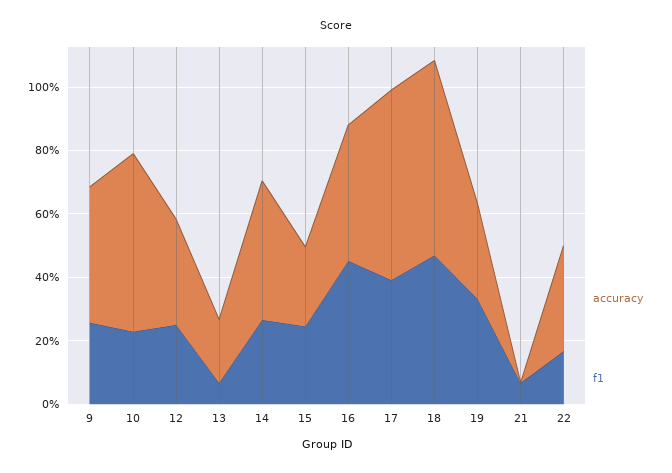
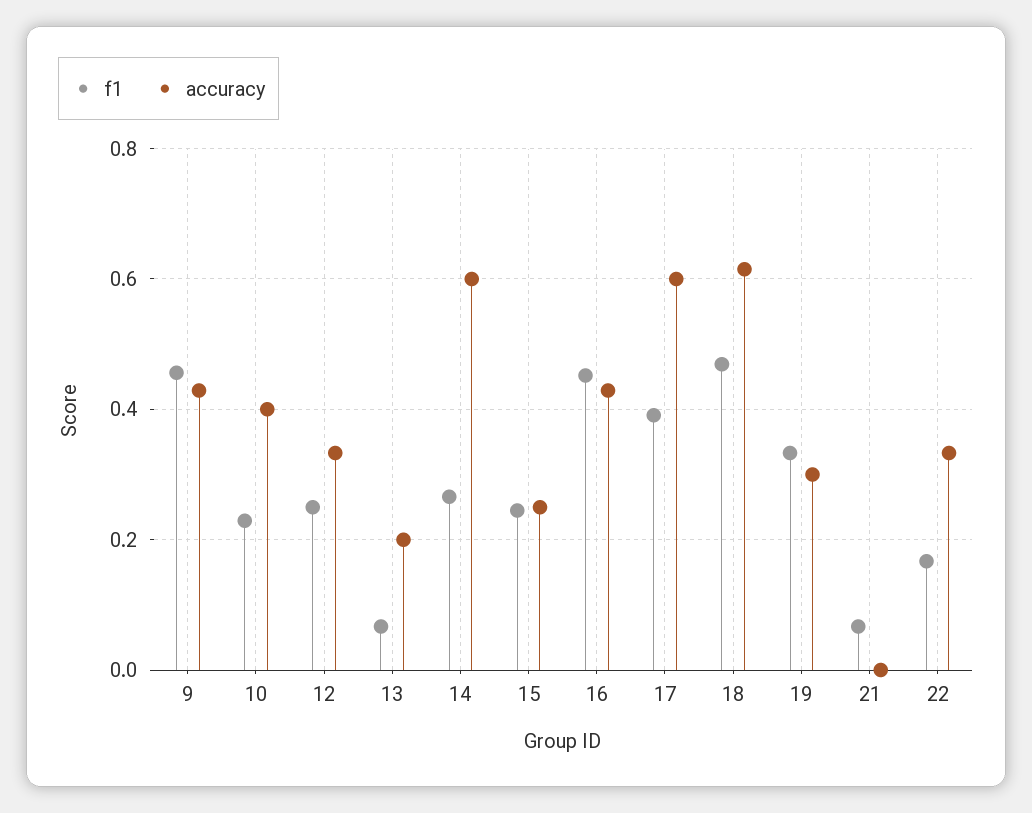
f1, 9: 0.25 -> 0.46
accuracy, 10: 0.55 -> 0.4
accuracy, 14: 0.45 -> 0.6

